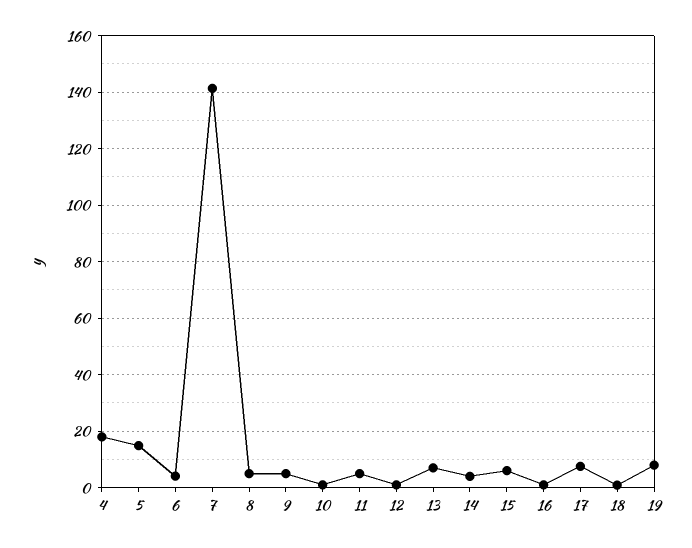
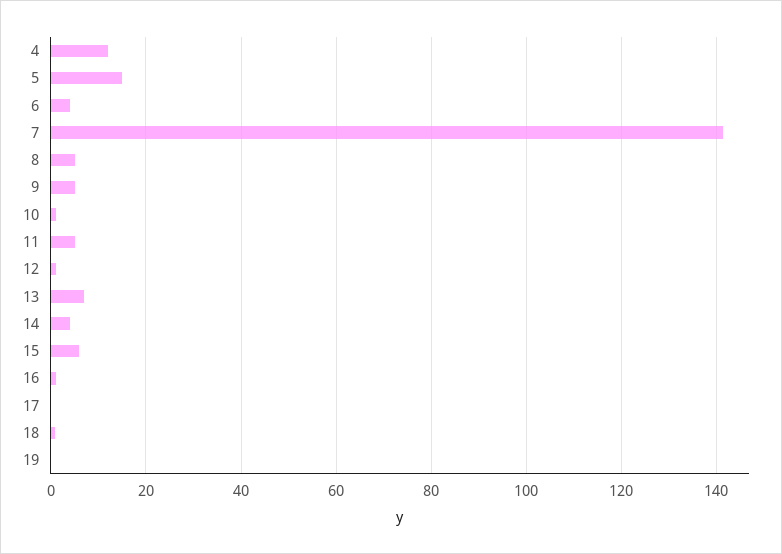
4: 17.5 -> 12
17: 7.5 -> 0
19: 7.5 -> 0

